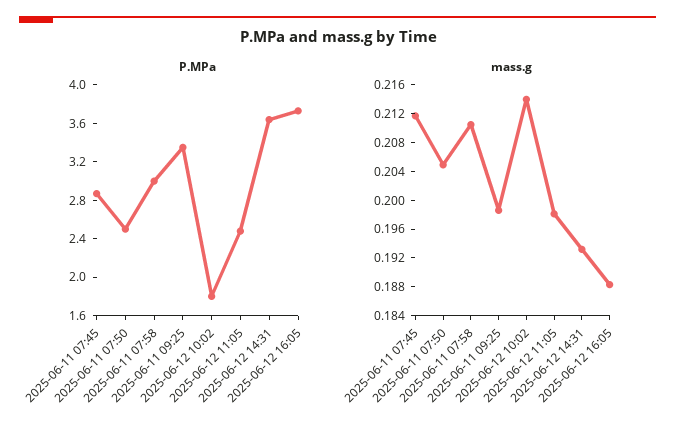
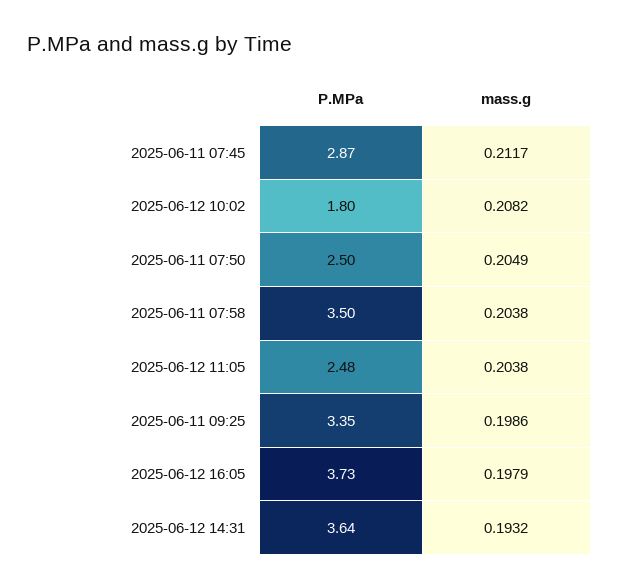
P.MPa, 2025-06-11 07:58: 3 -> 3.5
mass.g, 2025-06-11 07:58: 0.21 -> 0.2038
mass.g, 2025-06-12 10:02: 0.214 -> 0.2082
mass.g, 2025-06-12 11:05: 0.198 -> 0.2038
mass.g, 2025-06-12 16:05: 0.188 -> 0.1979

